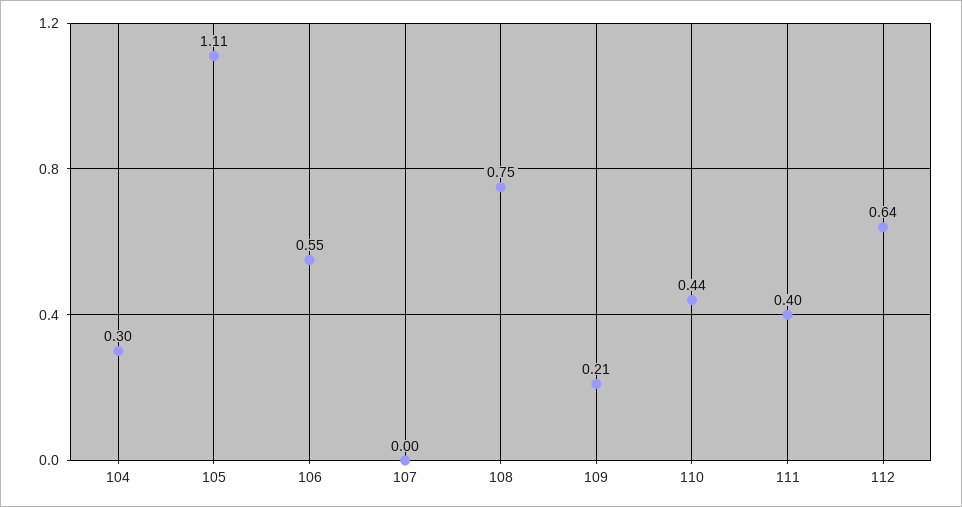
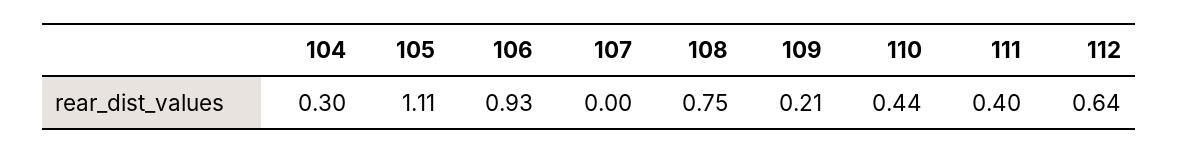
106: 0.55 -> 0.93

